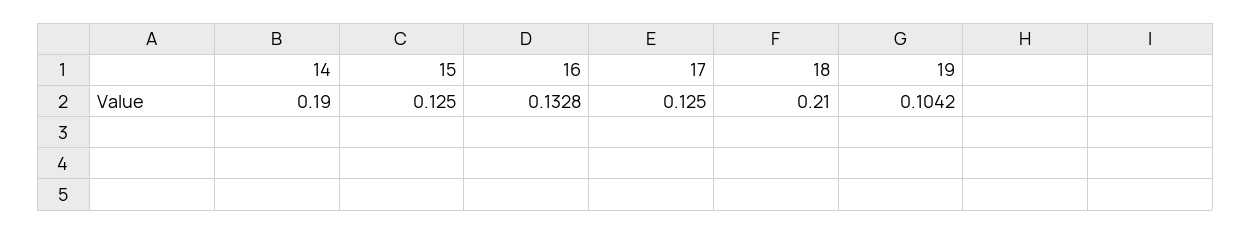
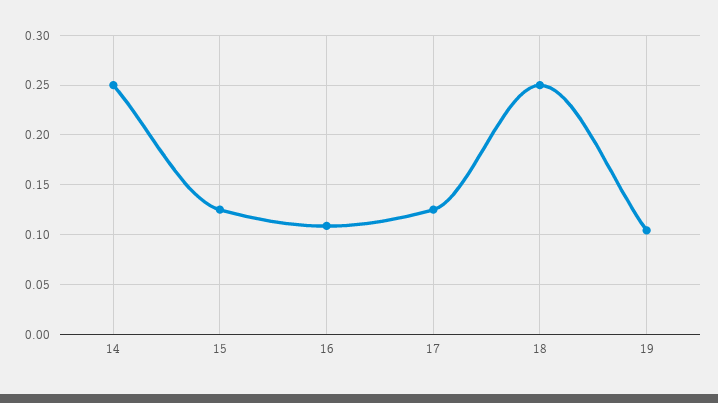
14: 0.19 -> 0.25
16: 0.1328 -> 0.11
18: 0.21 -> 0.25

